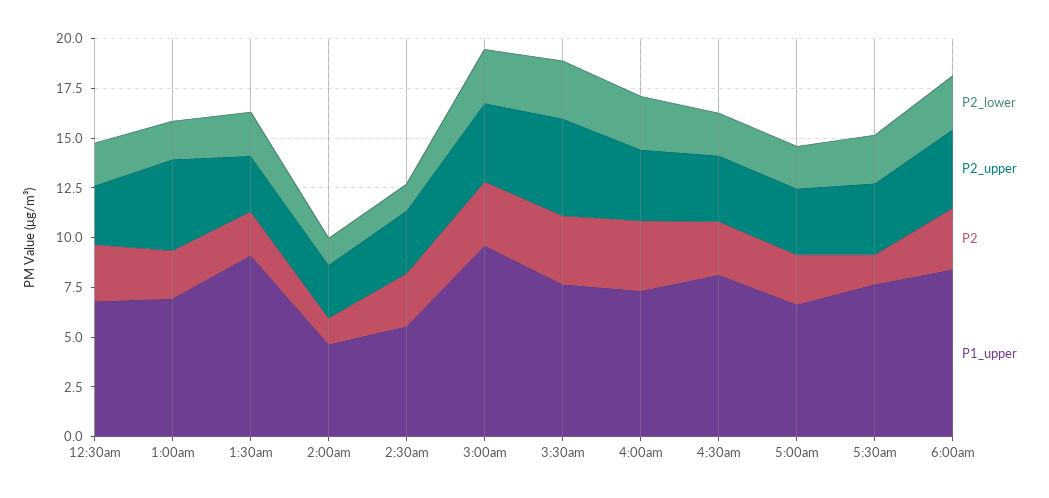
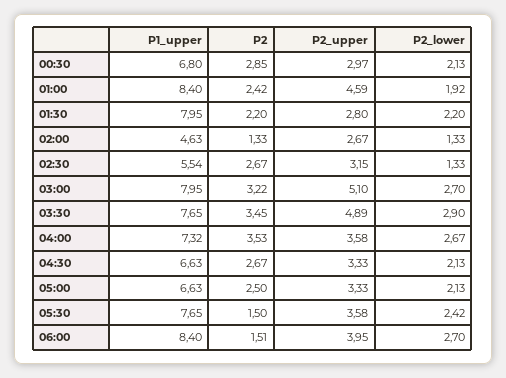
P1_upper, 1:00am: 7 -> 8.4
P1_upper, 1:30am: 9 -> 7.95
P2_upper, 3:00am: 4 -> 5.1
P1_upper, 3:00am: 9.5 -> 7.95
P1_upper, 4:30am: 8 -> 6.63
P2, 6:00am: 3 -> 1.51

